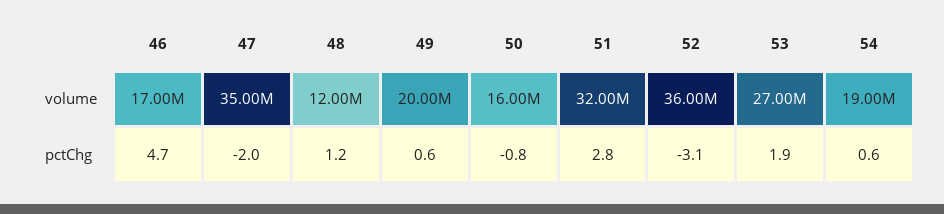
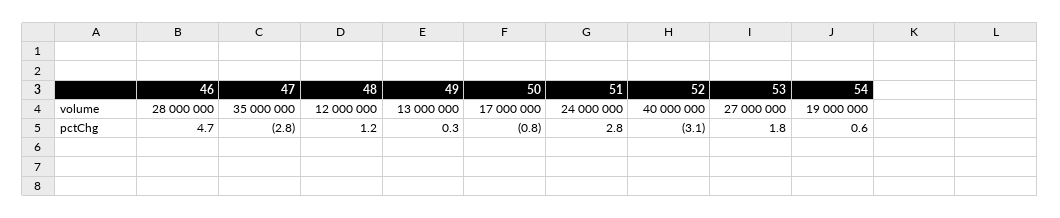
46, volume: 17000000 -> 28000000
49, volume: 20000000 -> 13000000
50, volume: 16000000 -> 17000000
51, volume: 32000000 -> 24000000
52, volume: 36000000 -> 40000000
47, pctChg: -2 -> -2.8
49, pctChg: 0.6 -> 0.3
53, pctChg: 1.9 -> 1.8

